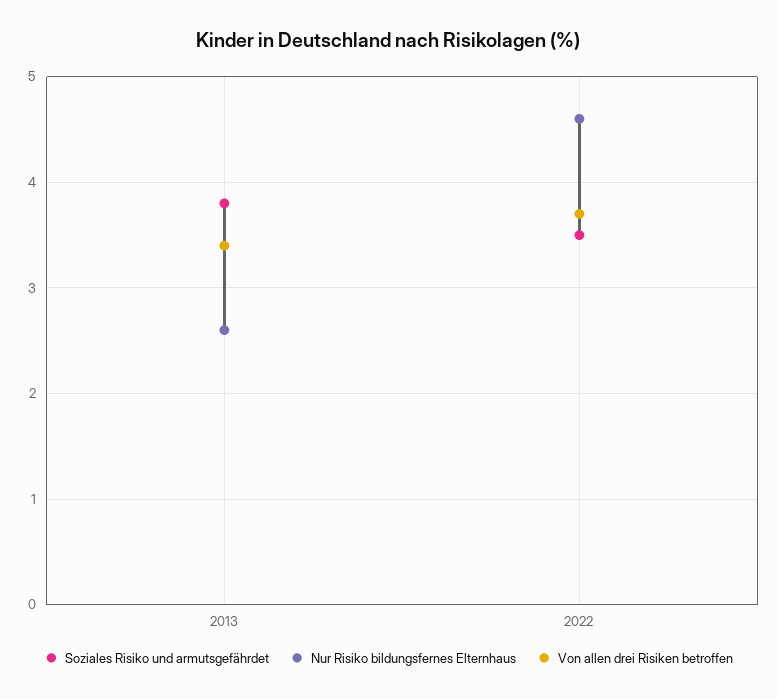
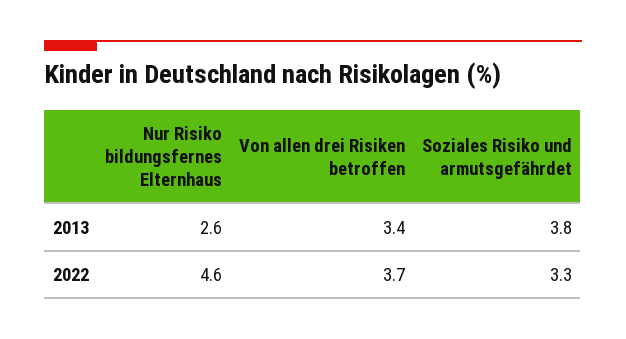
Soziales Risiko und armutsgefährdet, 2022: 3.5 -> 3.3

